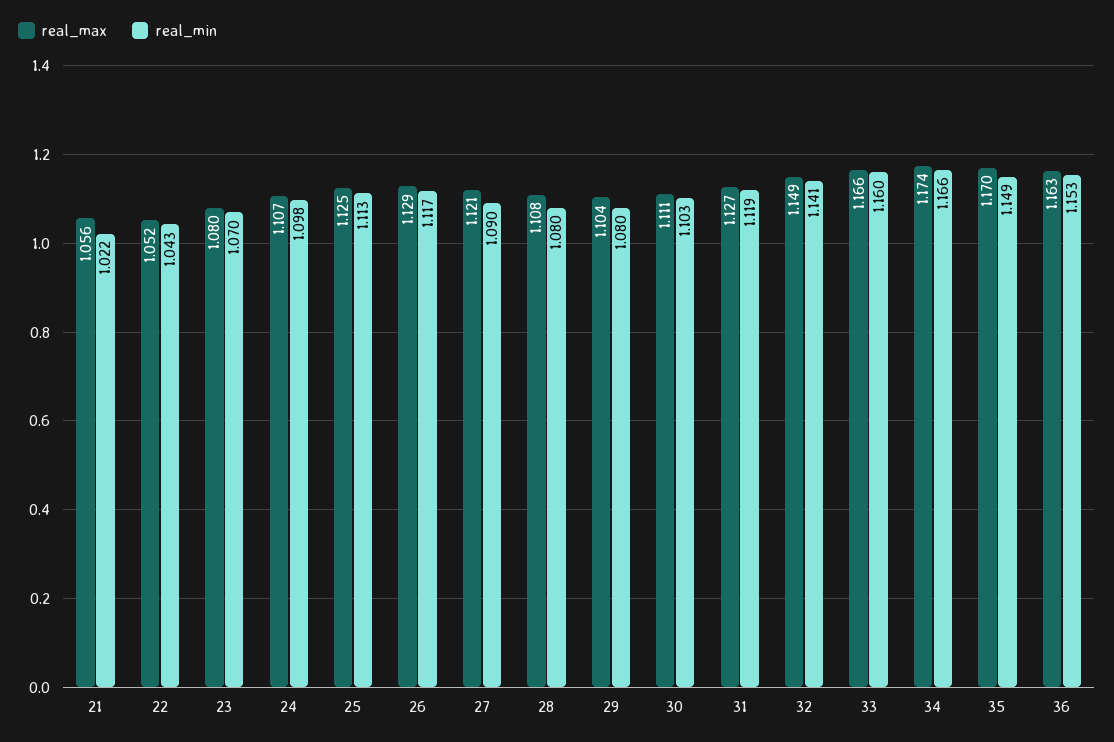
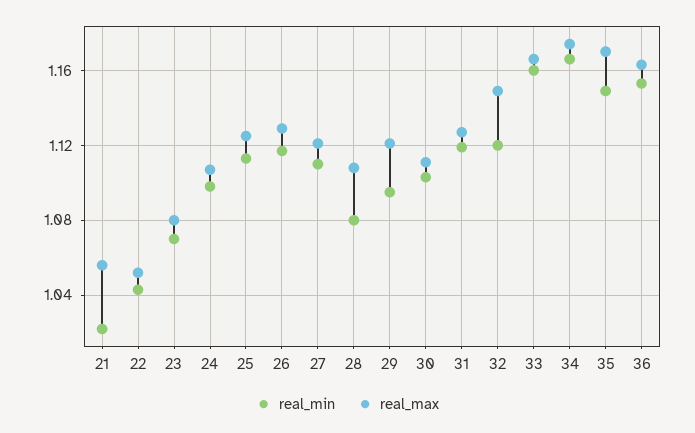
real_min, 27: 1.09 -> 1.11
real_max, 29: 1.104 -> 1.12
real_min, 29: 1.08 -> 1.095
real_min, 32: 1.141 -> 1.12

